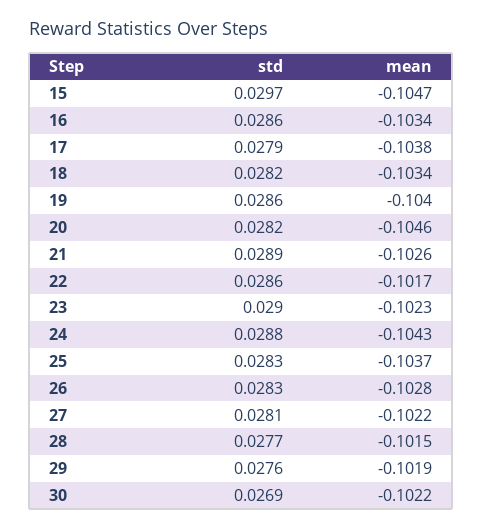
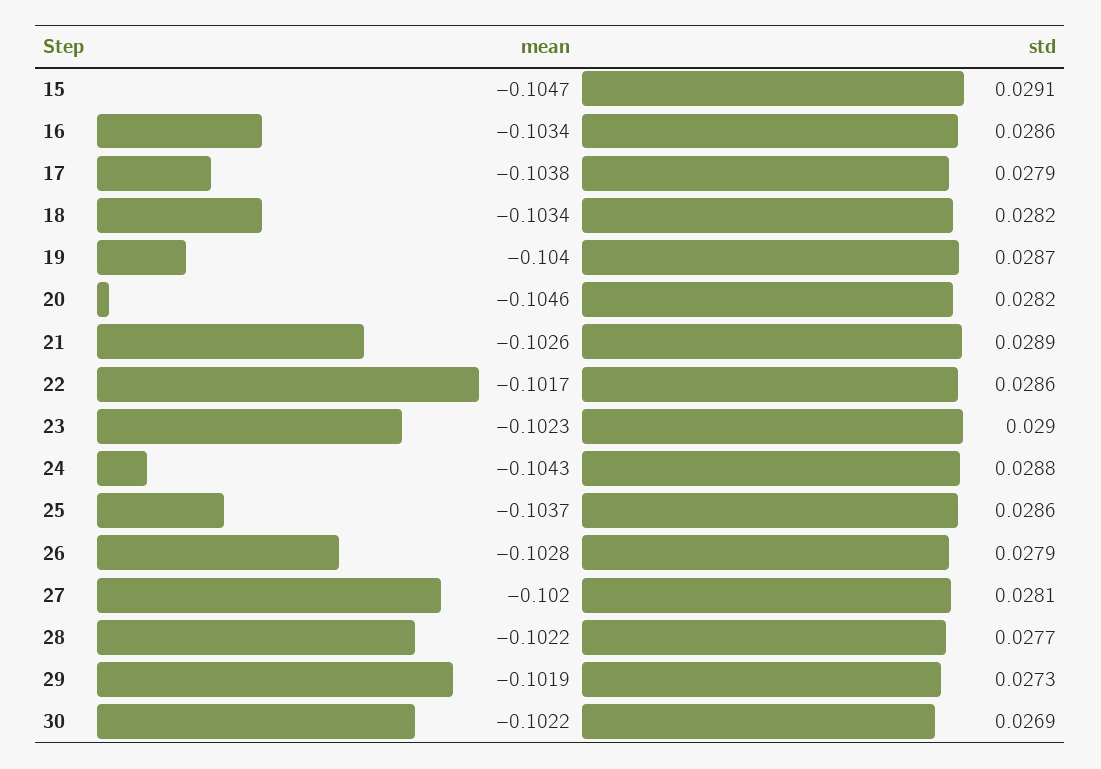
std, 15: 0.0297 -> 0.0291
std, 19: 0.0286 -> 0.0287
std, 25: 0.0283 -> 0.0286
std, 26: 0.0283 -> 0.0279
mean, 27: -0.1022 -> -0.102
mean, 28: -0.1015 -> -0.1022
std, 29: 0.0276 -> 0.0273

